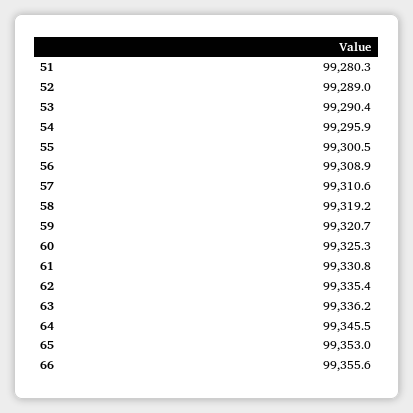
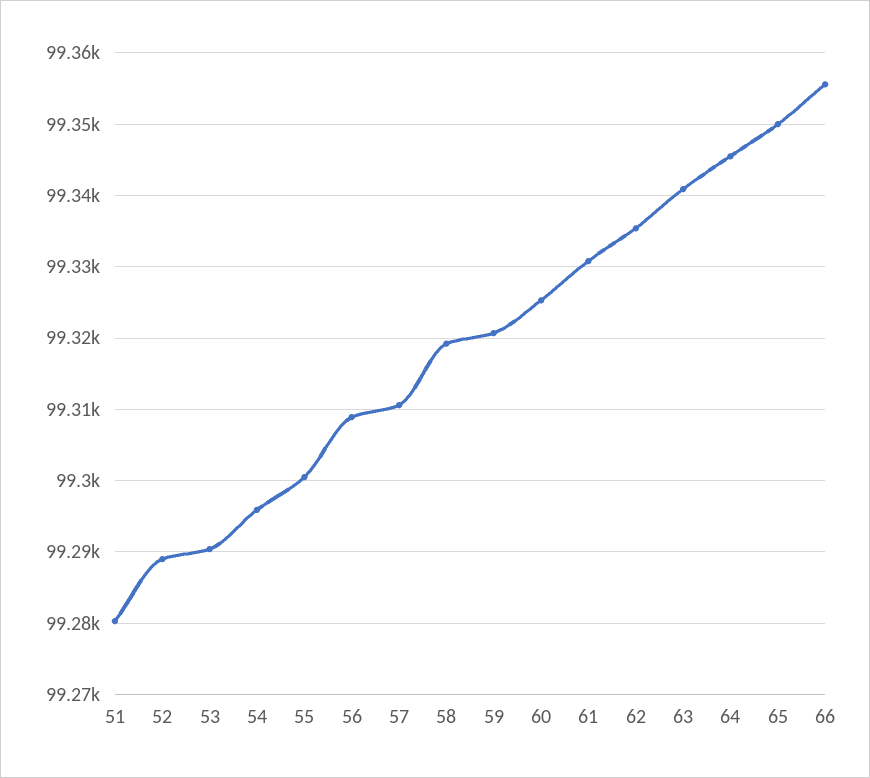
63: 99336.2 -> 99341
65: 99353 -> 99350

